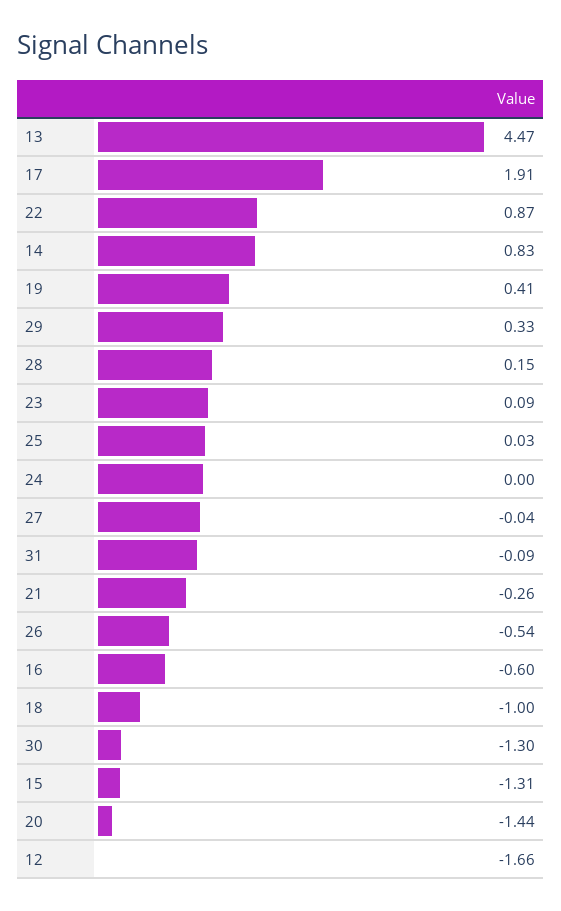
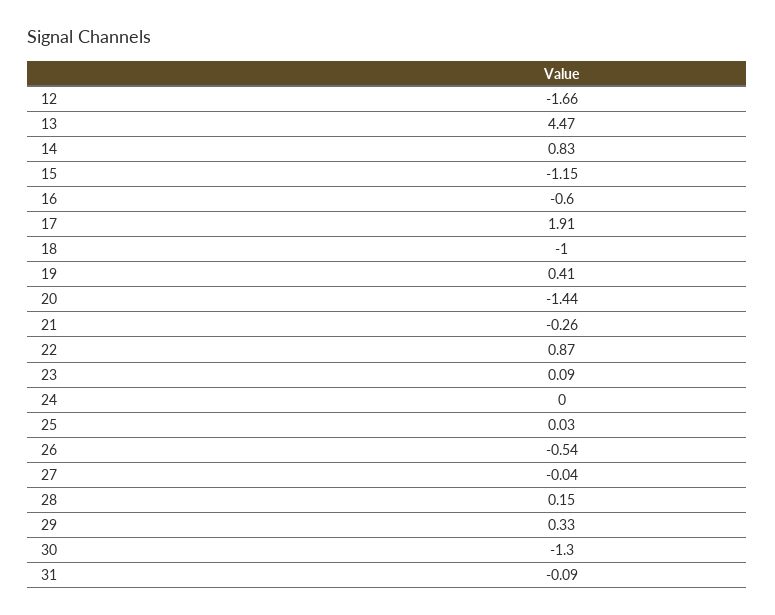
15: -1.31 -> -1.15

